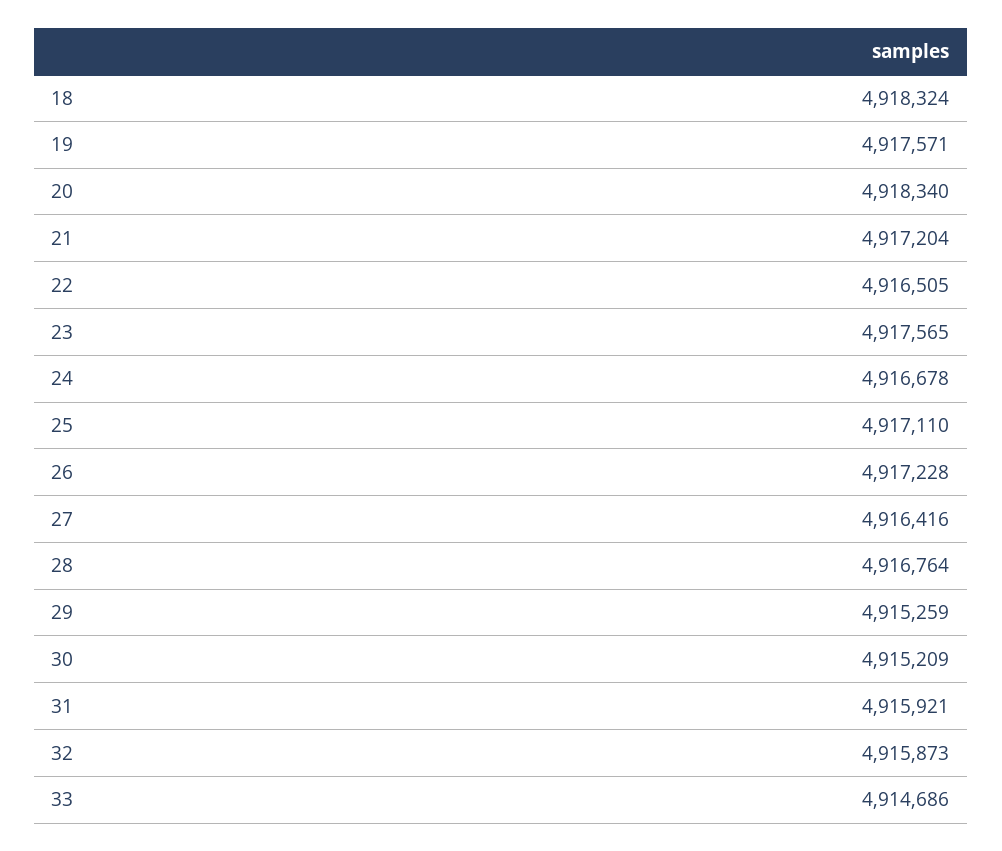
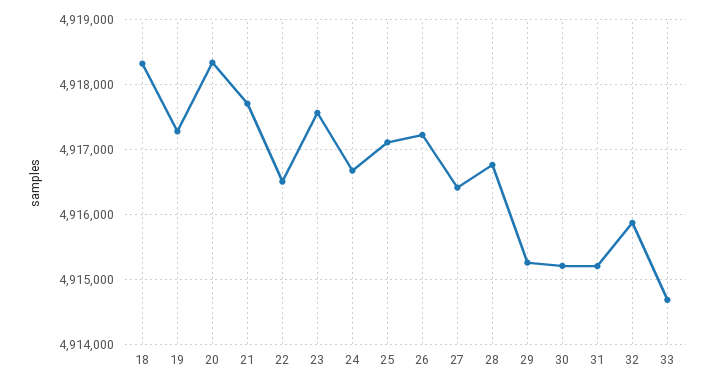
19: 4917571 -> 4917300
21: 4917204 -> 4917700
31: 4915921 -> 4915200

